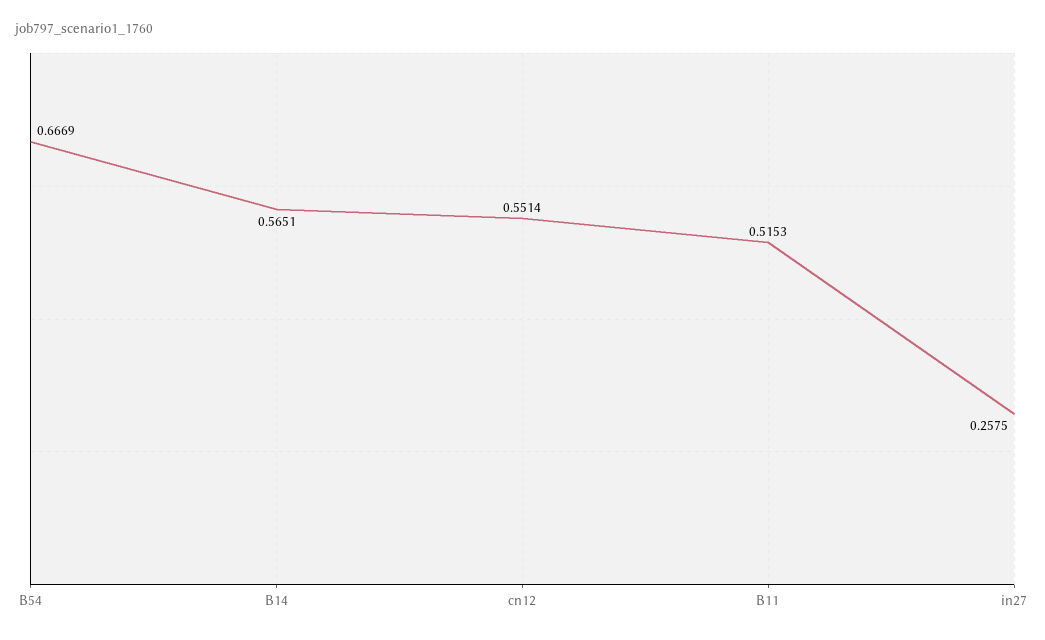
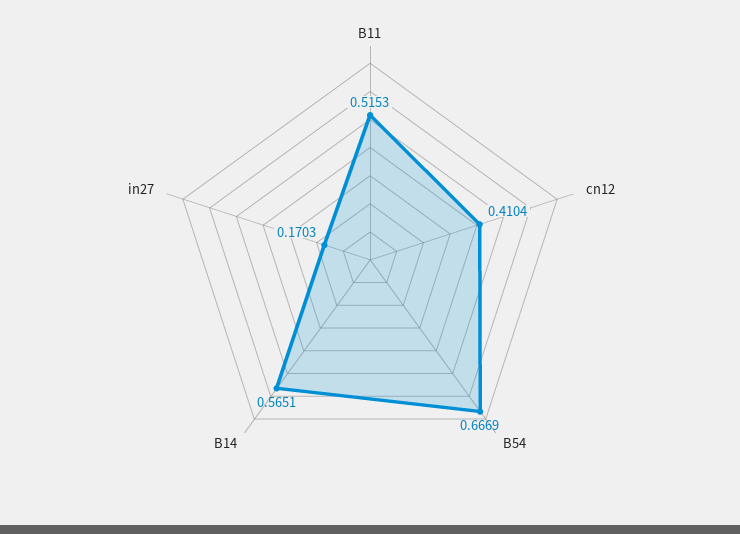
cn12: 0.5514 -> 0.4104
in27: 0.2575 -> 0.1703

